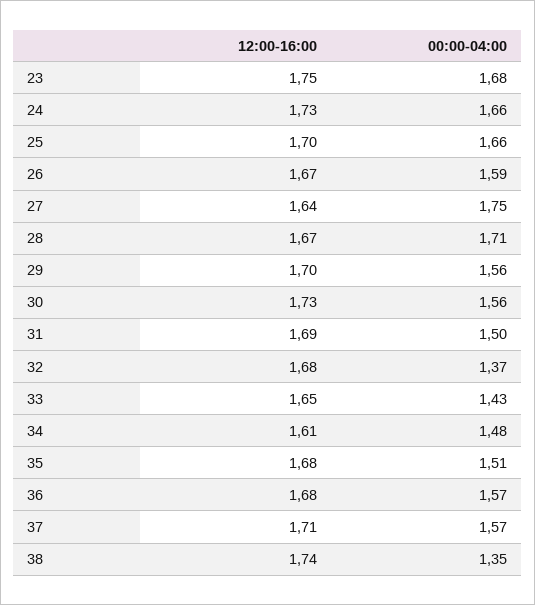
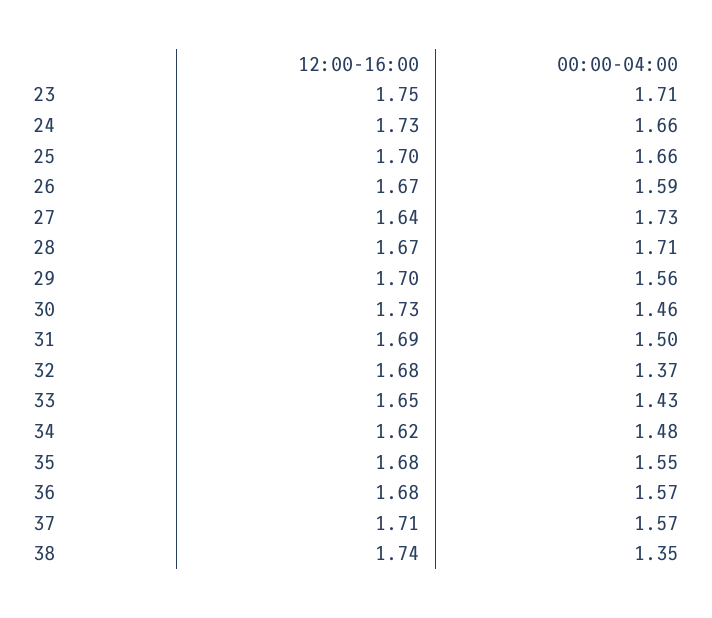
00:00-04:00, 23: 1.68 -> 1.71
00:00-04:00, 27: 1.75 -> 1.73
00:00-04:00, 30: 1.56 -> 1.46
12:00-16:00, 34: 1.61 -> 1.62
00:00-04:00, 35: 1.51 -> 1.55

